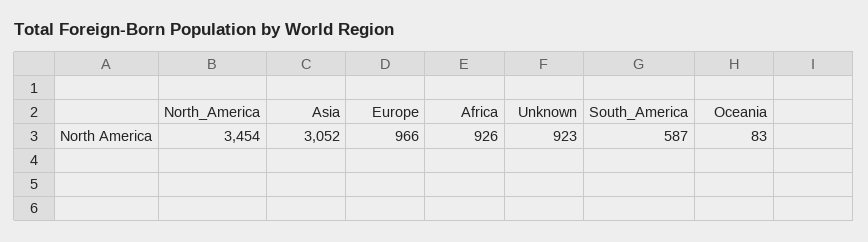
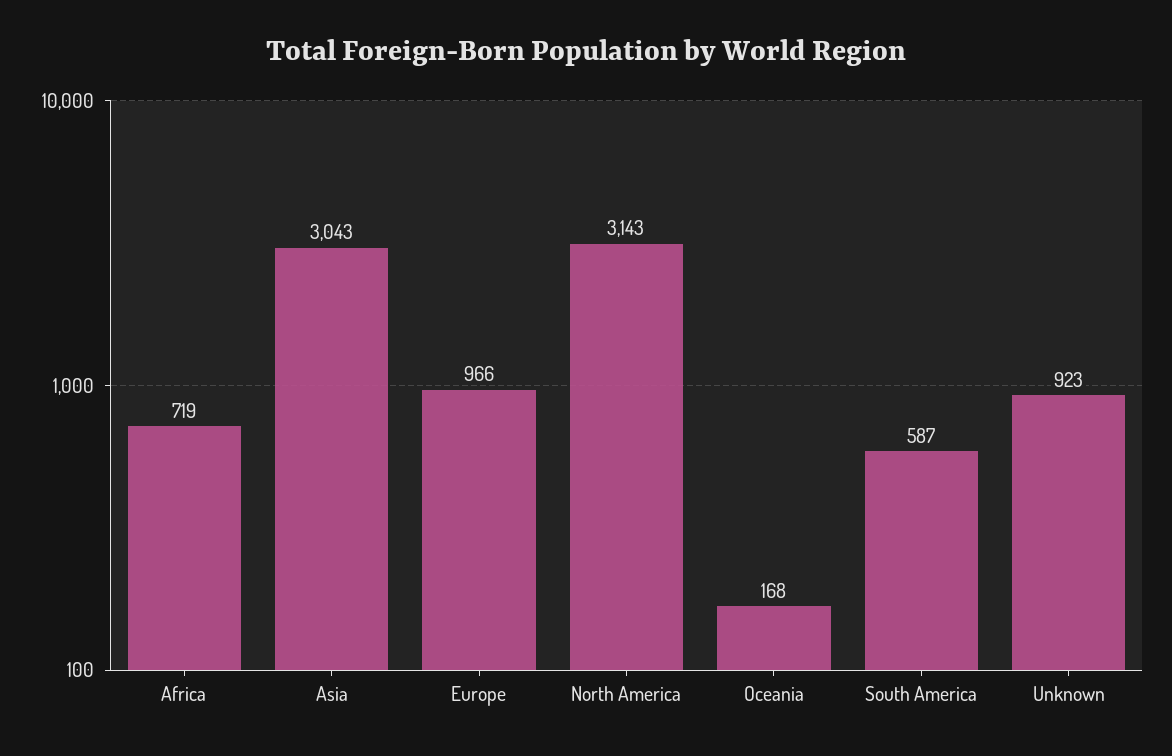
North_America: 3454 -> 3143
Asia: 3052 -> 3043
Africa: 926 -> 719
Oceania: 83 -> 168

